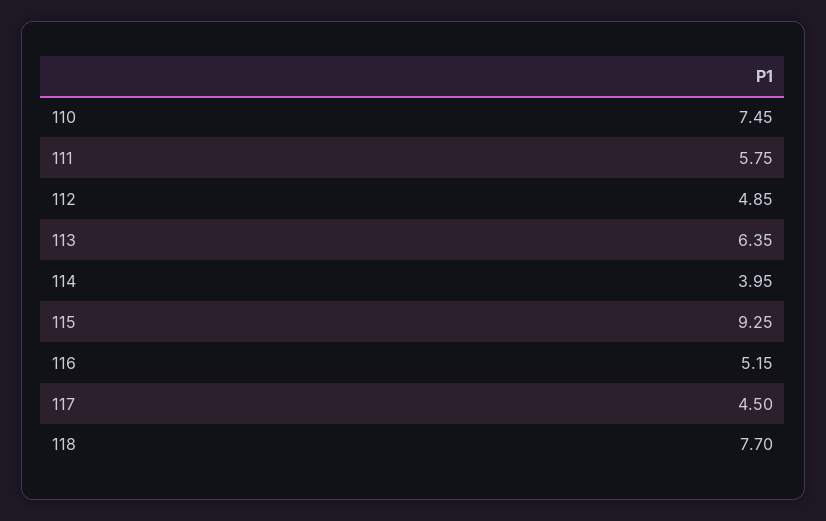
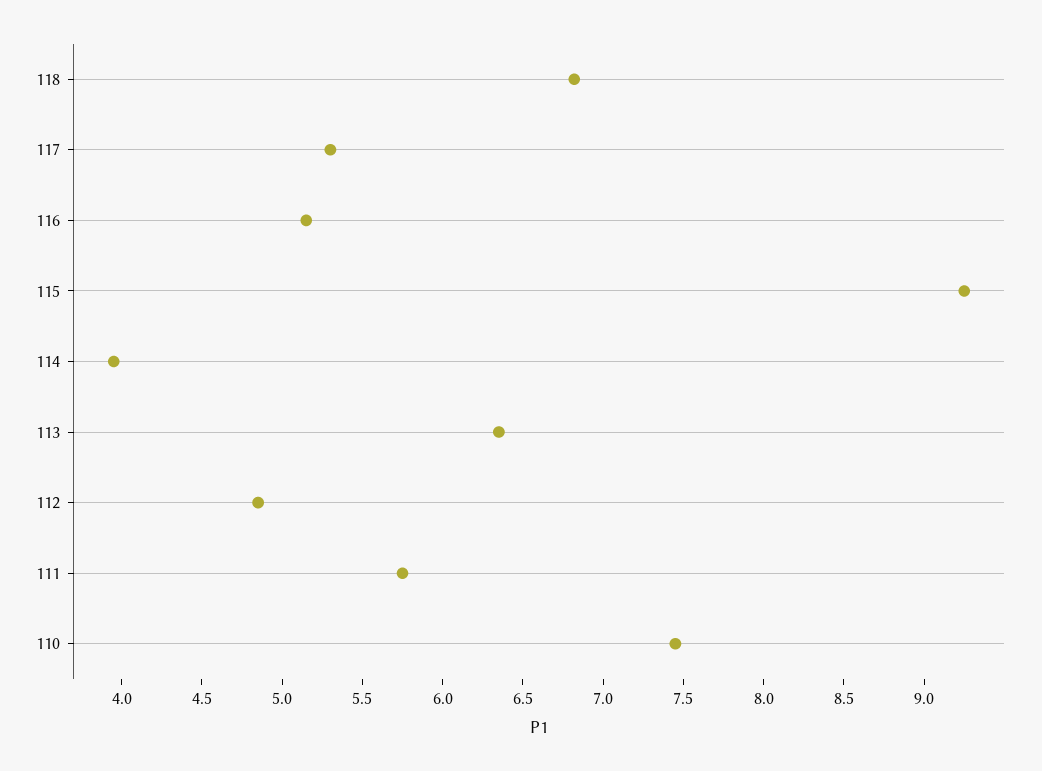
117: 4.5 -> 5.3
118: 7.7 -> 6.8

